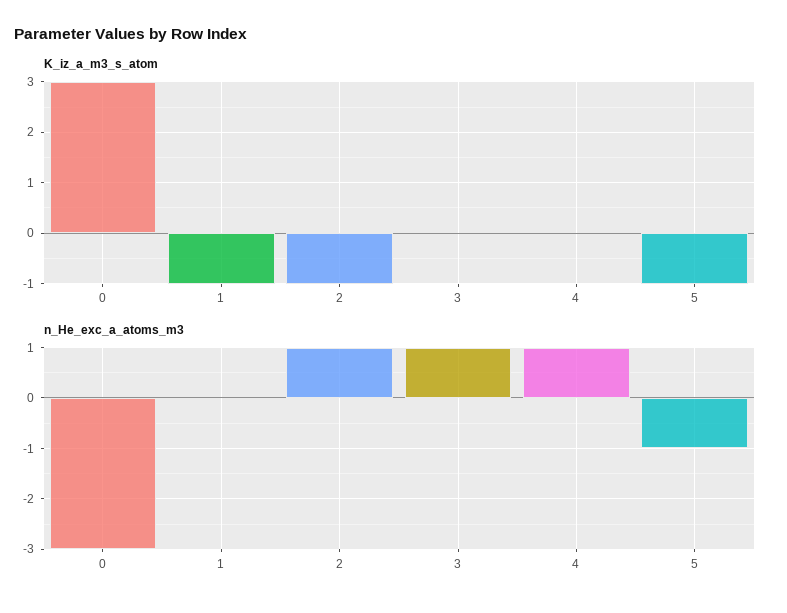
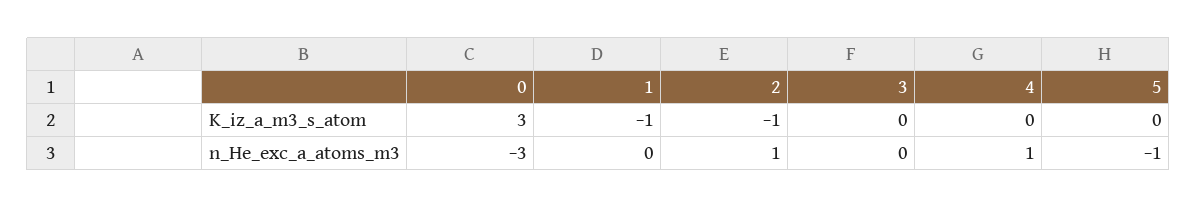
K_iz_a_m3_s_atom, 5: -1 -> 0
n_He_exc_a_atoms_m3, 3: 1 -> 0

